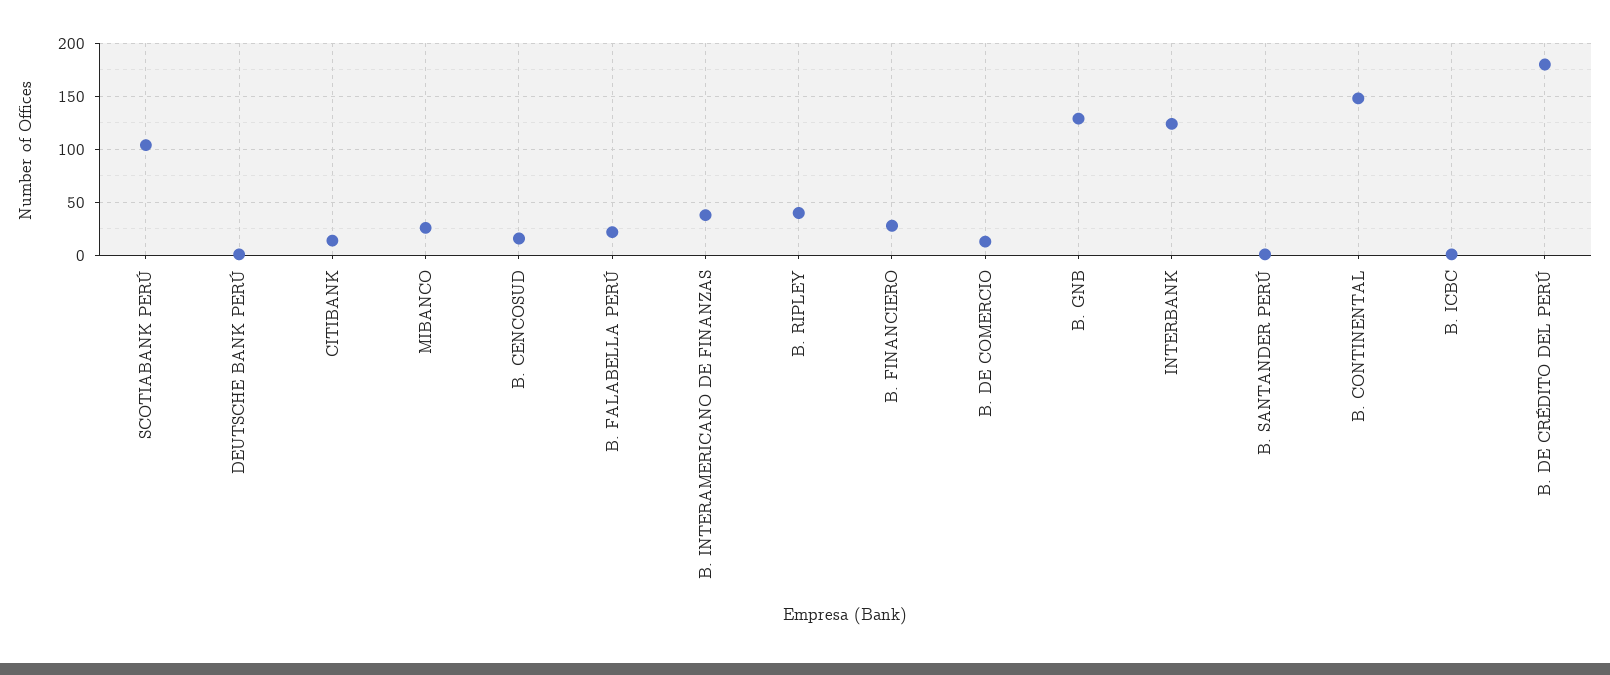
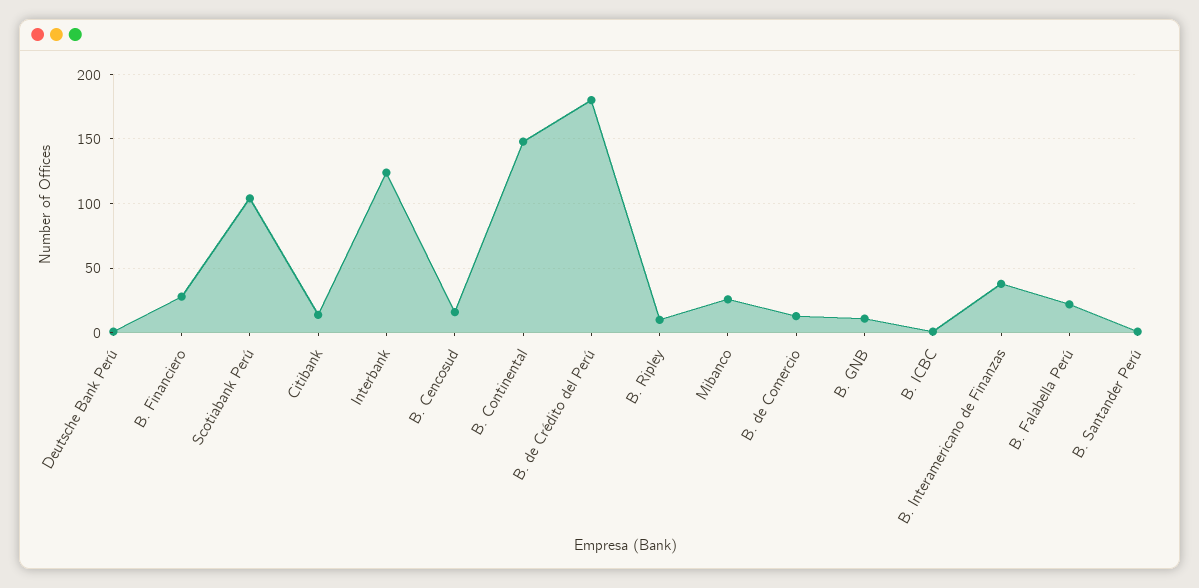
B. RIPLEY: 40 -> 10
B. GNB: 130 -> 10

